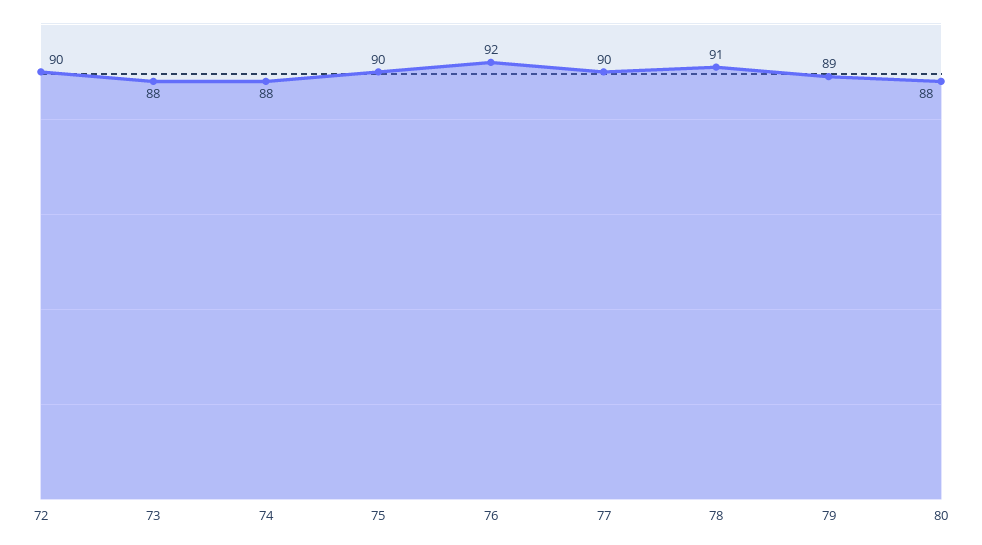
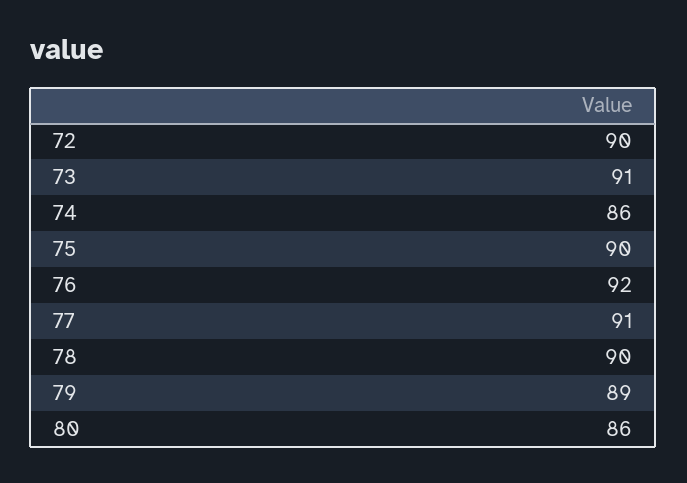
73: 88 -> 91
74: 88 -> 86
77: 90 -> 91
78: 91 -> 90
80: 88 -> 86

